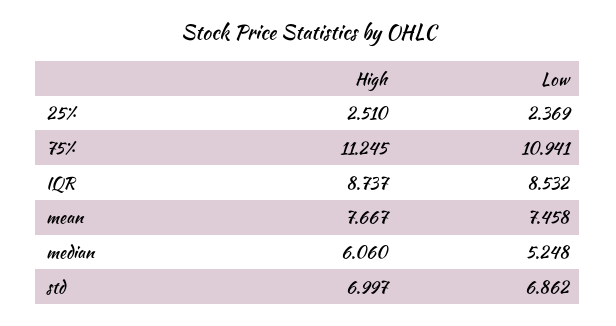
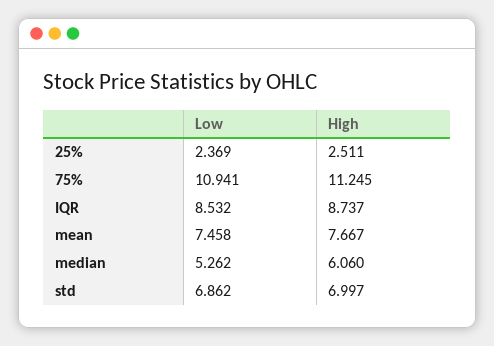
High, 25%: 2.51 -> 2.511
Low, median: 5.248 -> 5.262

